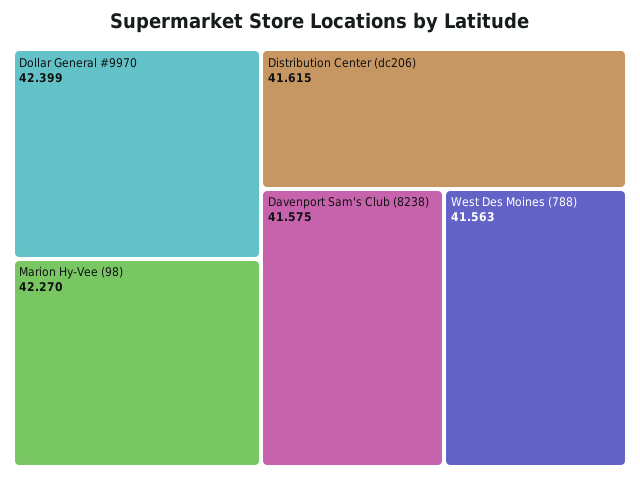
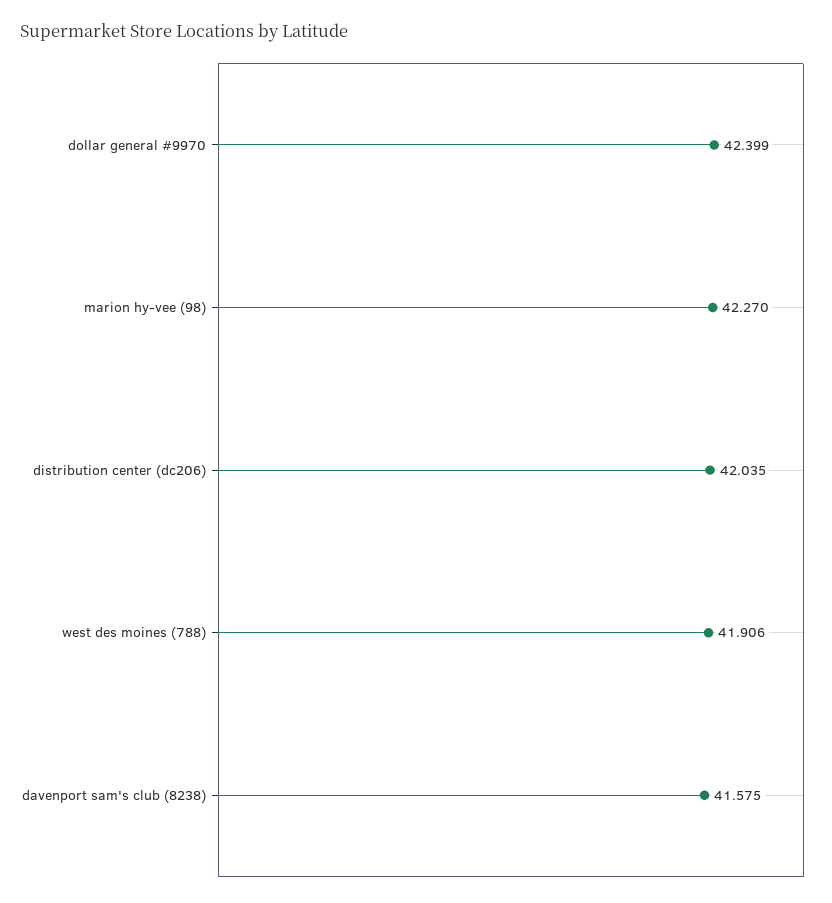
Distribution Center (dc206): 41.615 -> 42.035
West Des Moines (788): 41.563 -> 41.906

